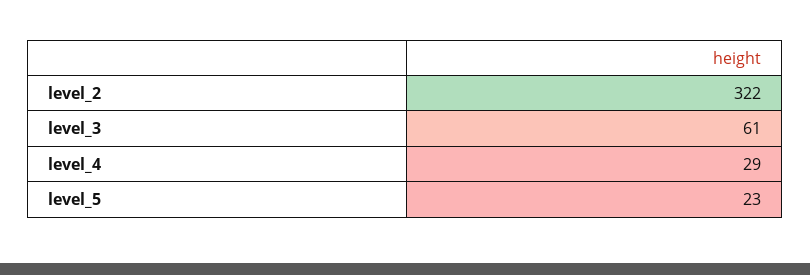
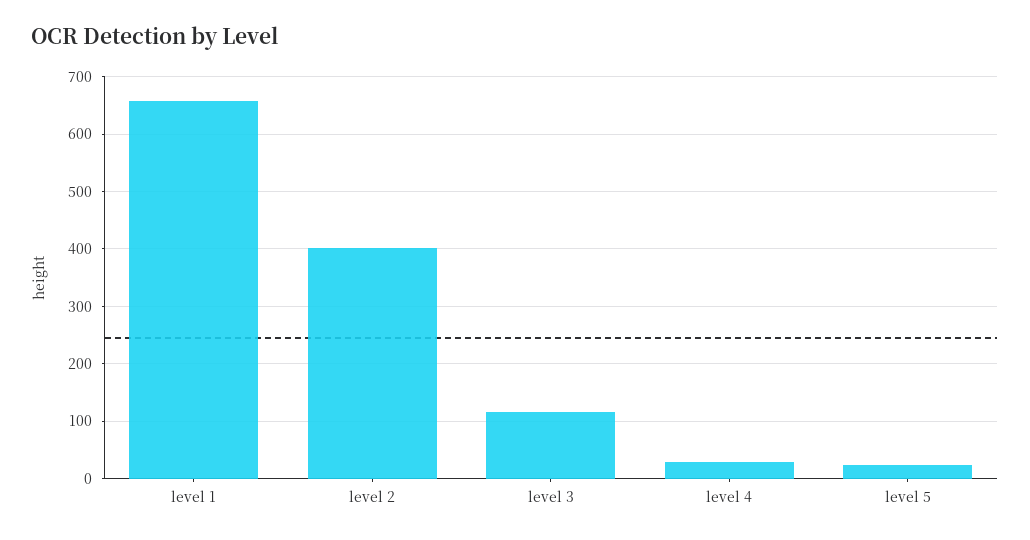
level_2: 322 -> 400
level_3: 61 -> 120
level 1: none -> 660

